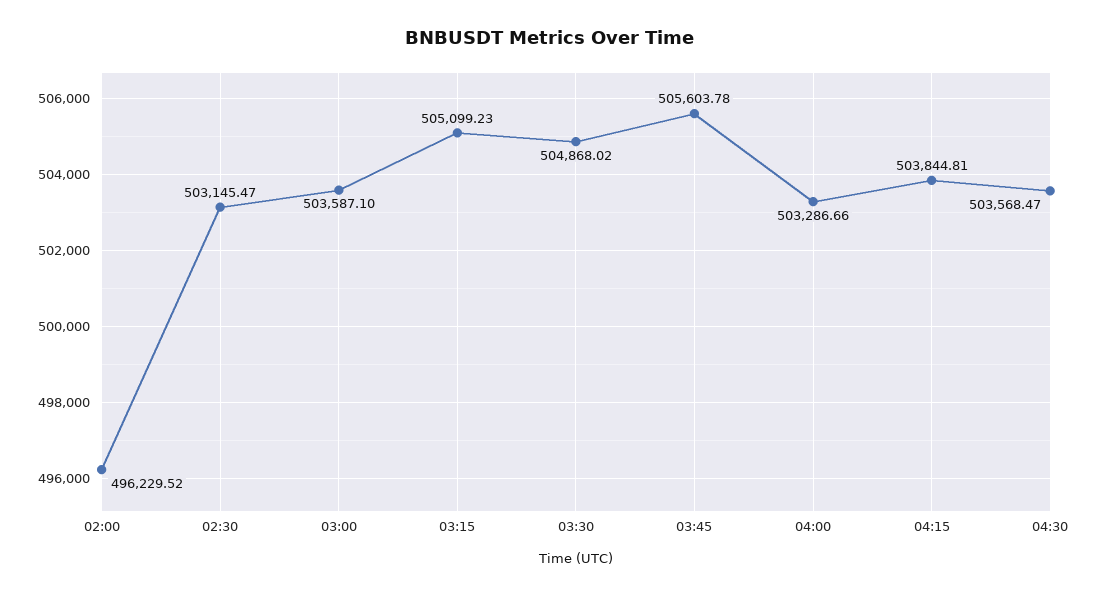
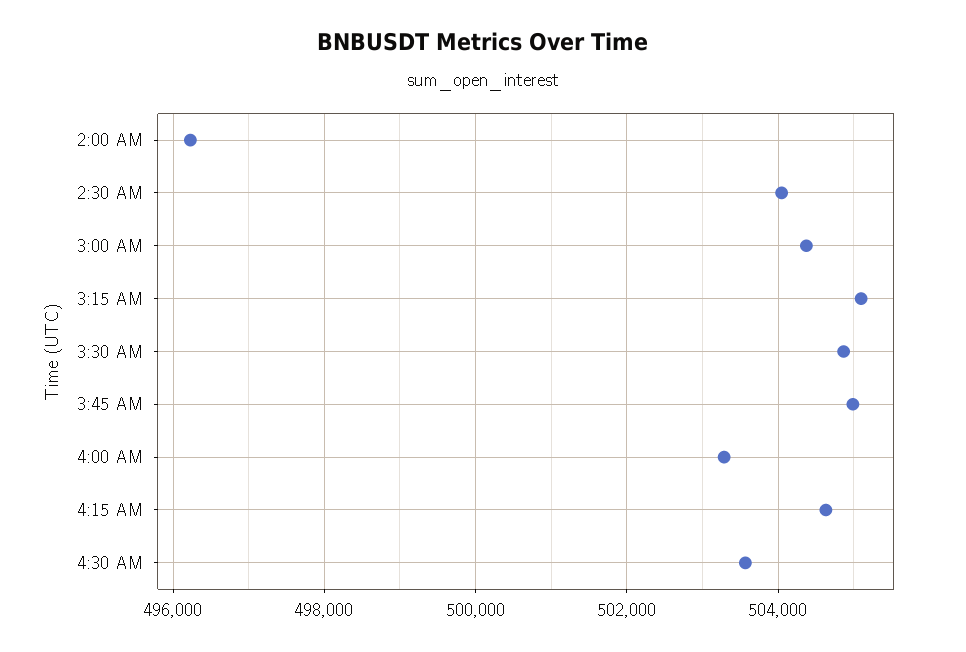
02:30: 503145.47 -> 504000
03:00: 503587.1 -> 504400
03:45: 505603.78 -> 505000
04:15: 503844.81 -> 504600

